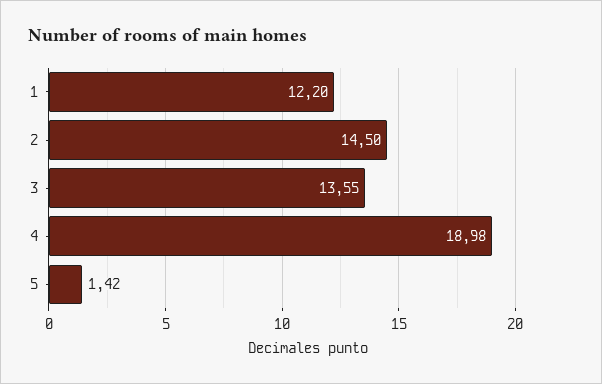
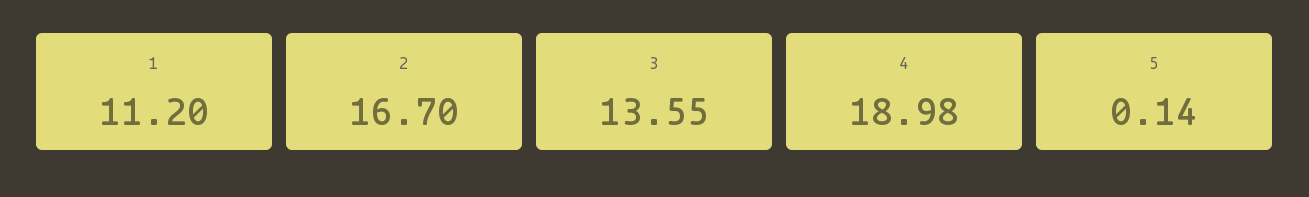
1: 12.2 -> 11.2
2: 14.5 -> 16.7
5: 1.42 -> 0.14

